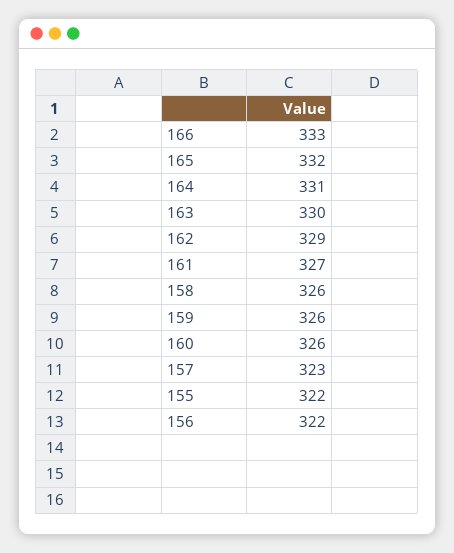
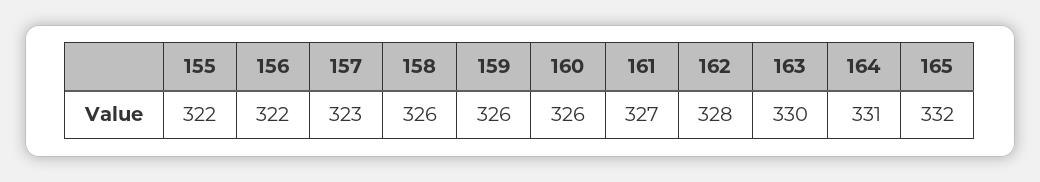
166: 333 -> none
162: 329 -> 328

